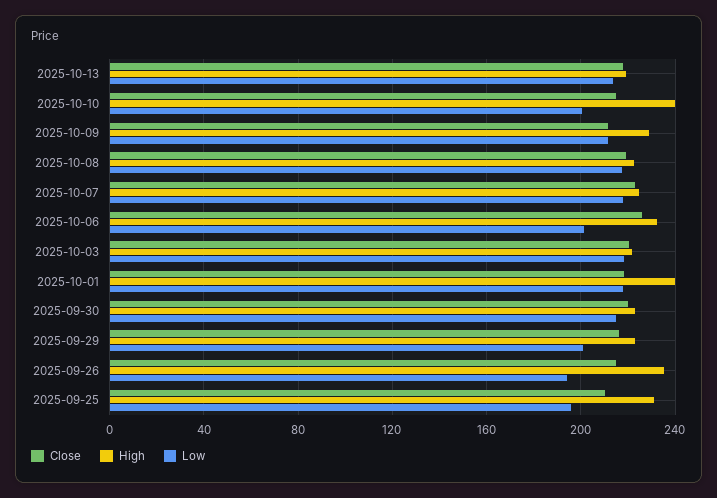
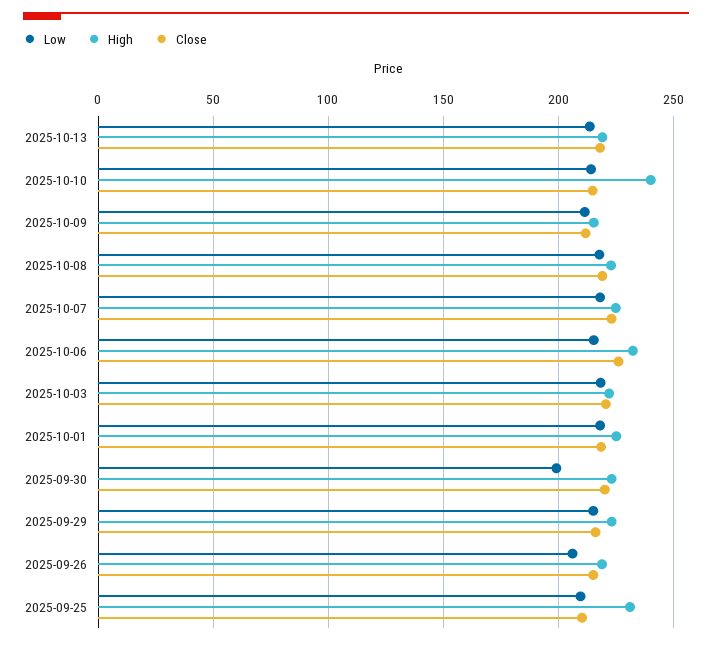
Low, 2025-10-10: 200 -> 215
High, 2025-10-09: 230 -> 215
Low, 2025-10-06: 200 -> 215
High, 2025-10-01: 240 -> 225
Low, 2025-09-30: 215 -> 200
Low, 2025-09-29: 200 -> 215
High, 2025-09-26: 235 -> 220
Low, 2025-09-26: 195 -> 205
Low, 2025-09-25: 195 -> 210

